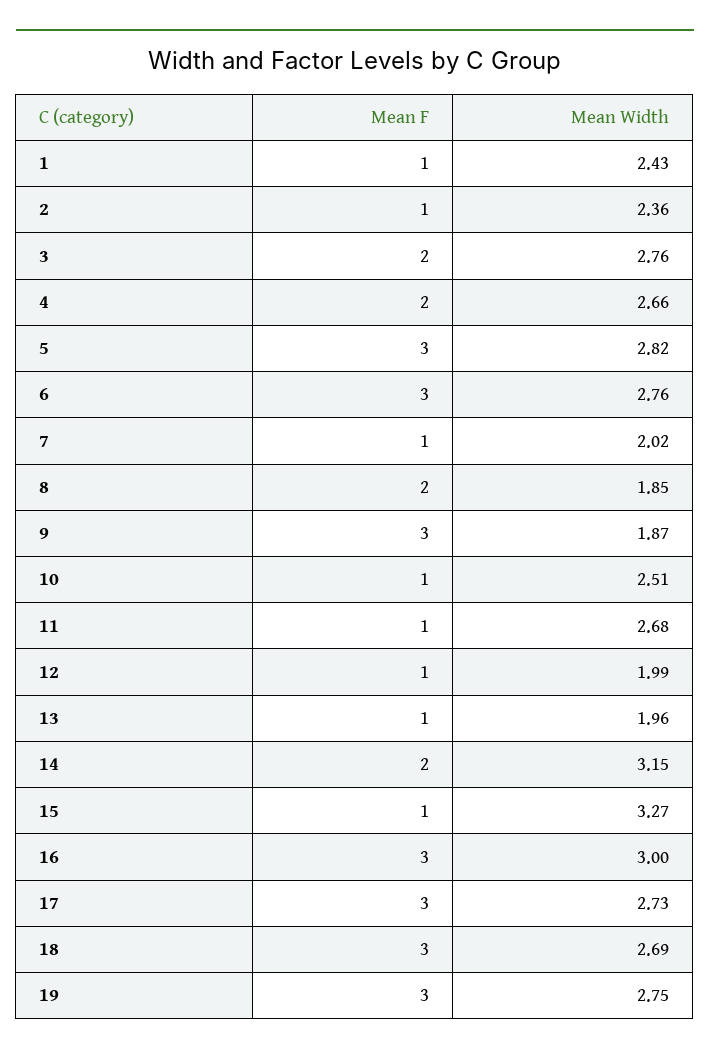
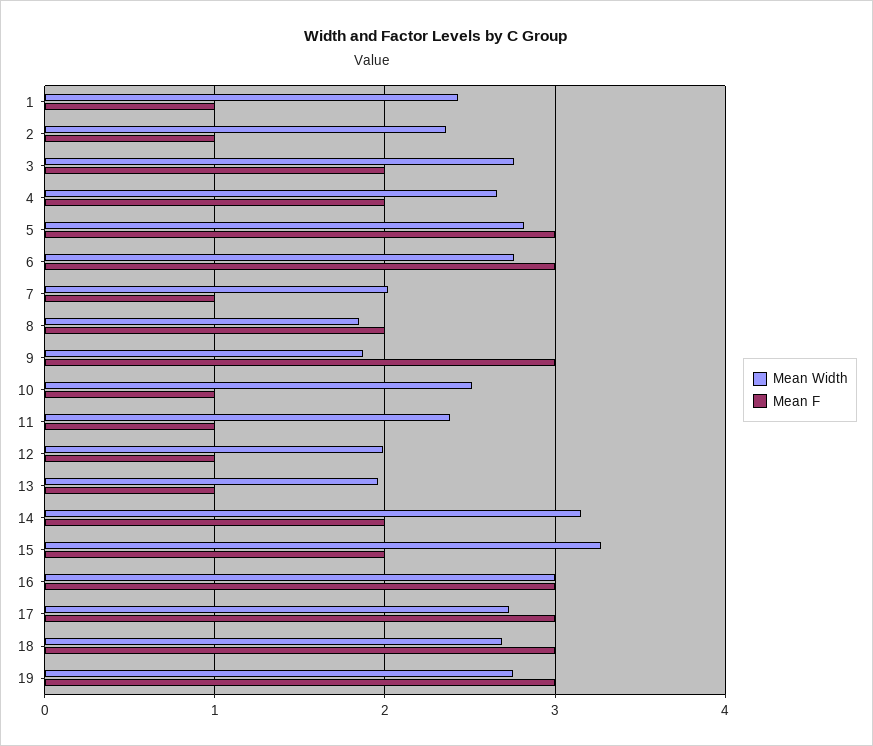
Mean Width, 11: 2.68 -> 2.4
Mean F, 15: 1 -> 2

